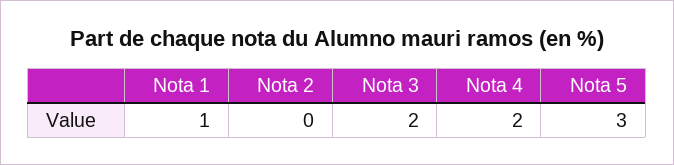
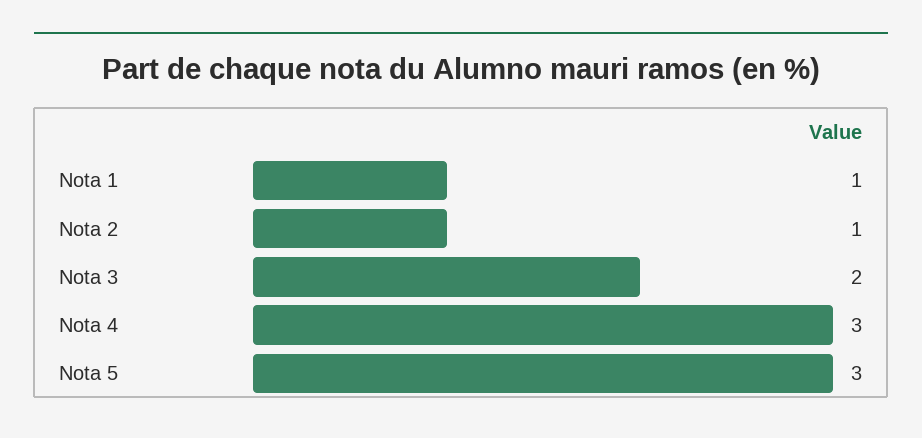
Nota 2: 0 -> 1
Nota 4: 2 -> 3

